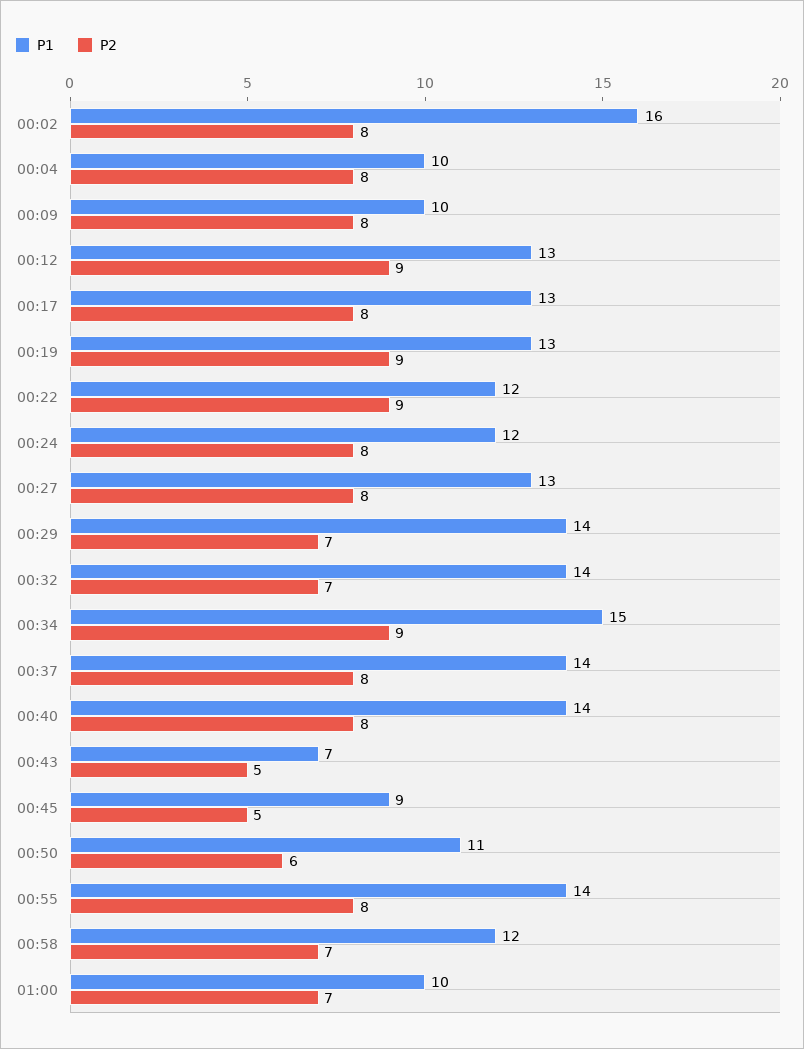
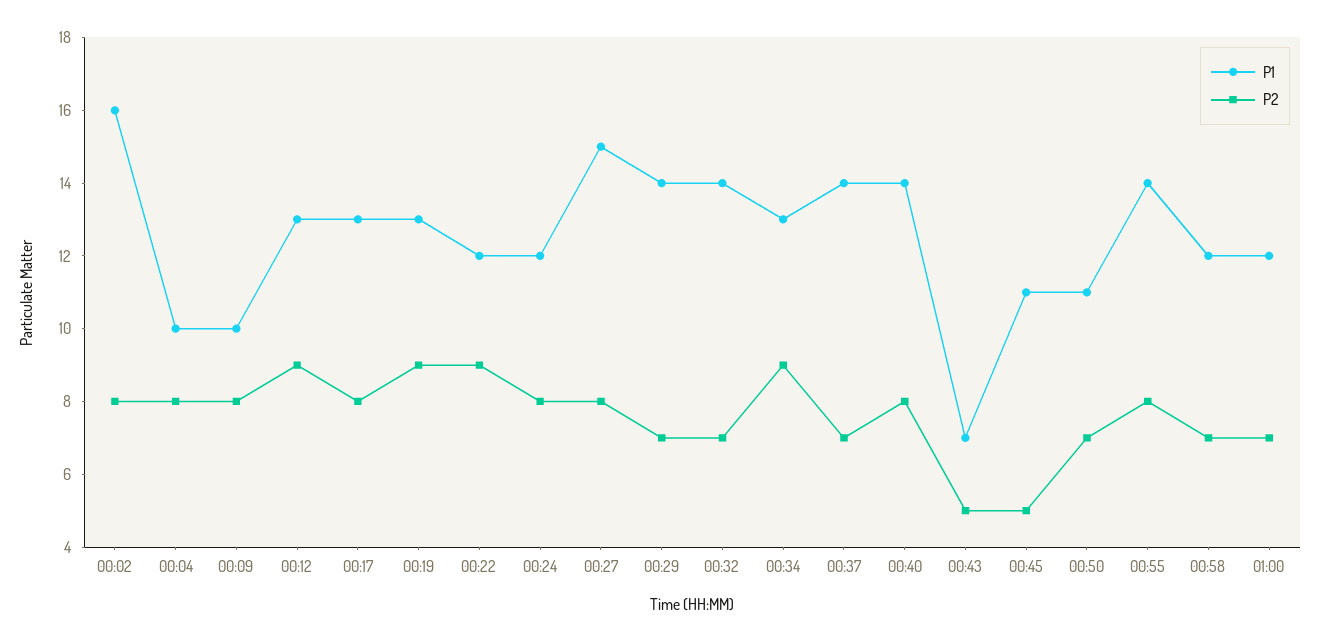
P1, 00:27: 13 -> 15
P1, 00:34: 15 -> 13
P2, 00:37: 8 -> 7
P1, 00:45: 9 -> 11
P2, 00:50: 6 -> 7
P1, 01:00: 10 -> 12

